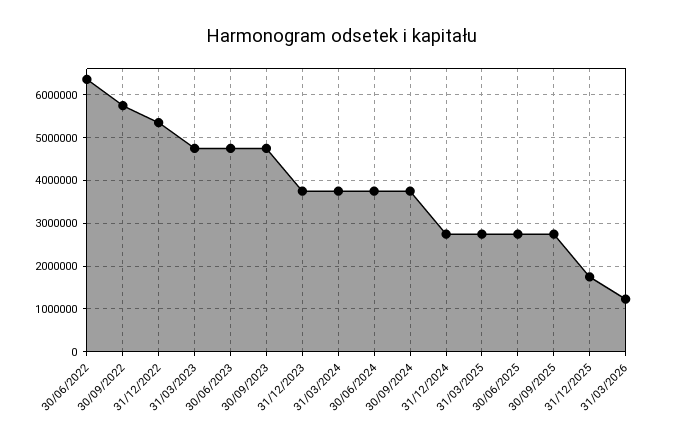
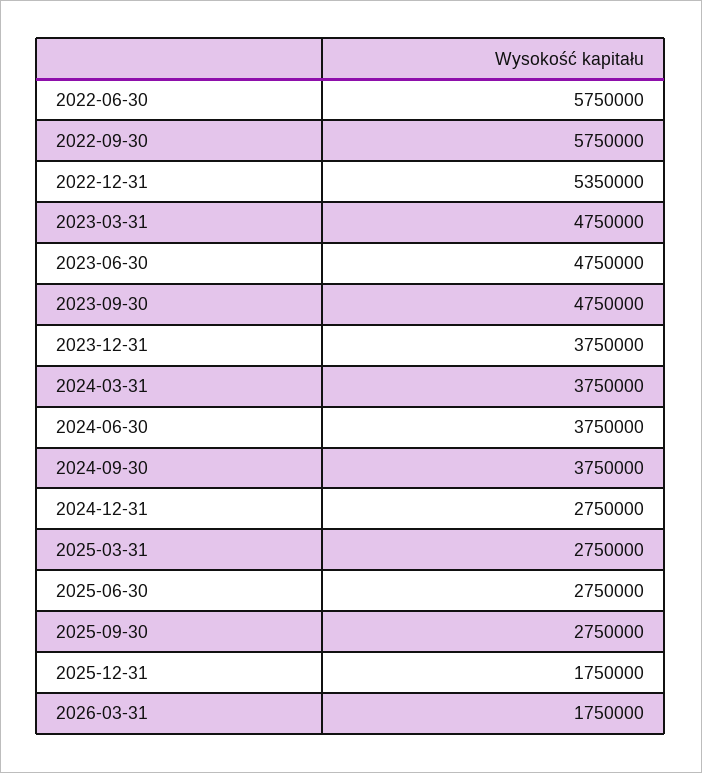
30/06/2022: 6400000 -> 5750000
31/03/2026: 1200000 -> 1750000

